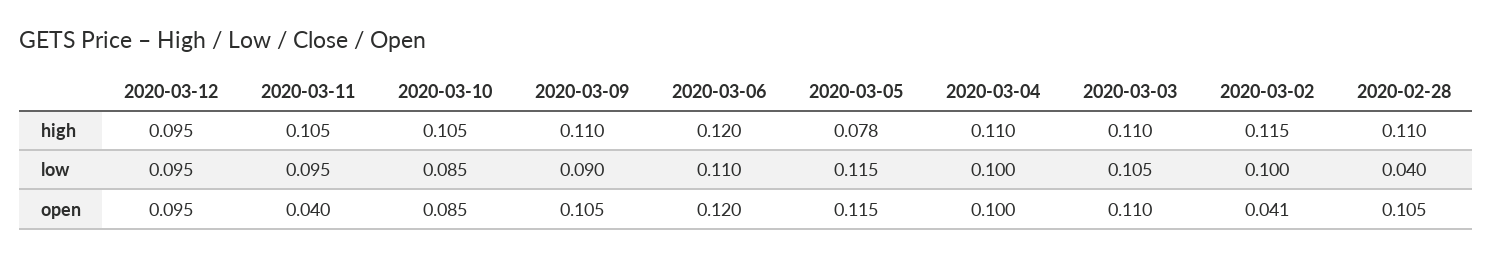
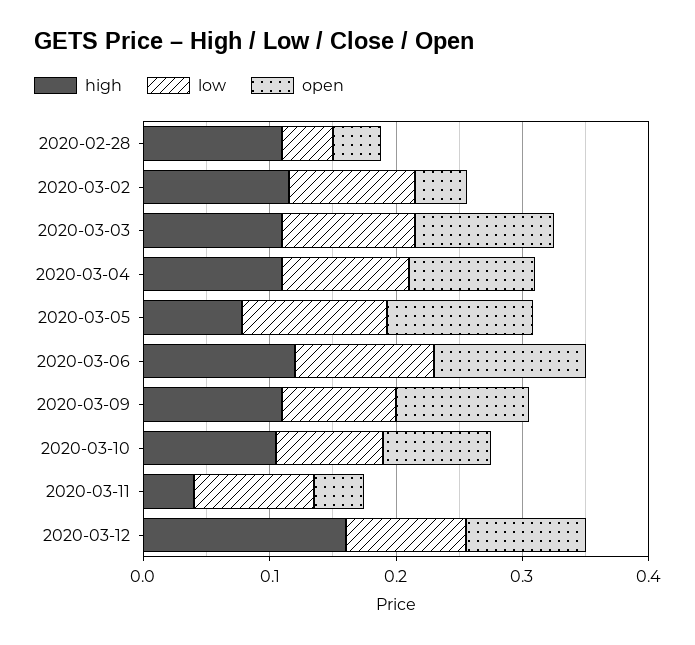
high, 2020-03-12: 0.095 -> 0.16
high, 2020-03-11: 0.105 -> 0.04
open, 2020-02-28: 0.105 -> 0.04

